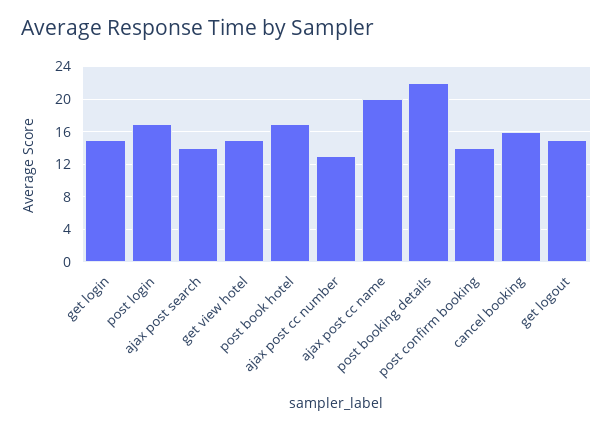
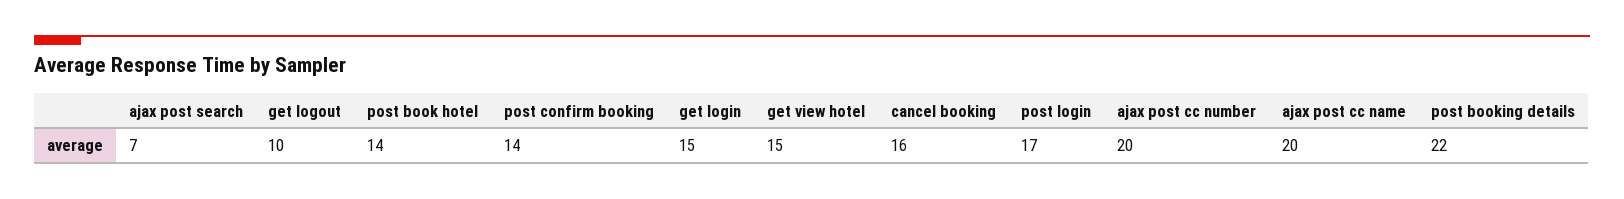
ajax post search: 14 -> 7
post book hotel: 17 -> 14
ajax post cc number: 13 -> 20
get logout: 15 -> 10

